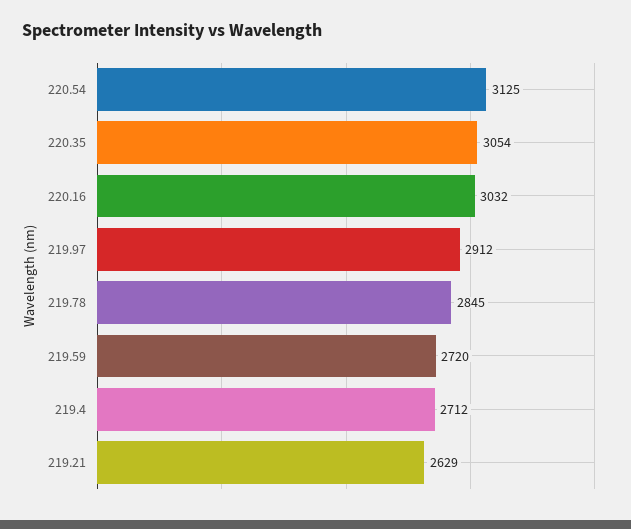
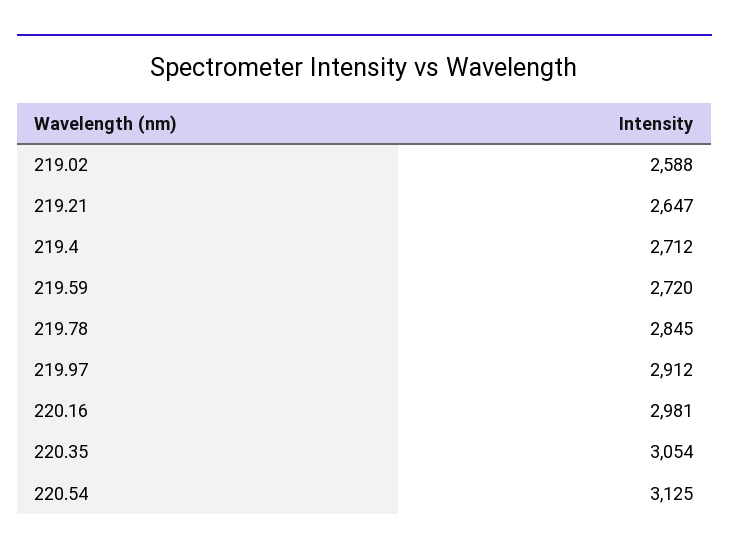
220.16: 3032 -> 2981
219.21: 2629 -> 2647
219.02: none -> 2588

